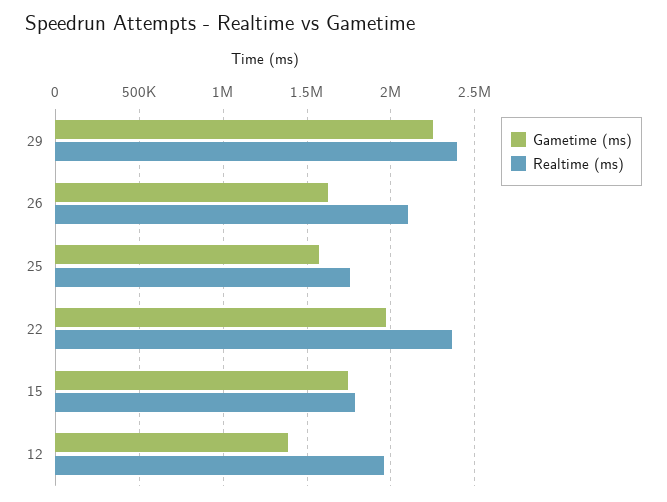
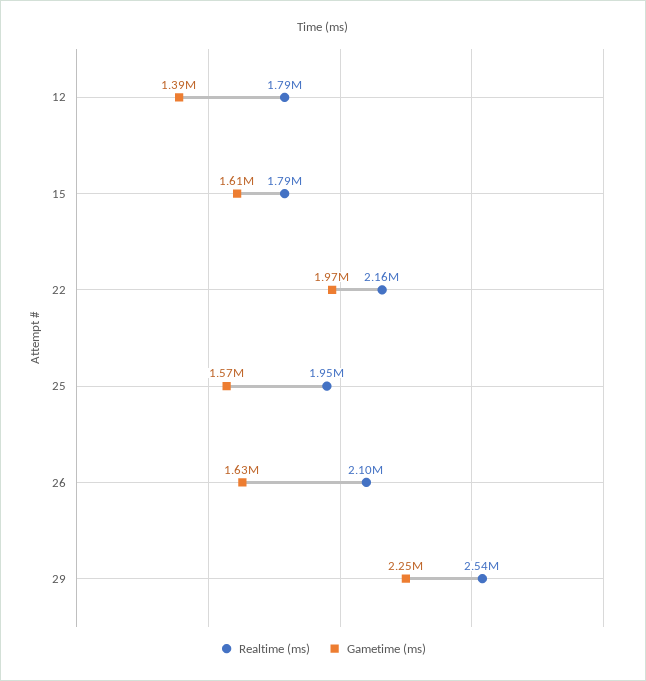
Realtime (ms), 29: 2400000 -> 2540000
Realtime (ms), 25: 1750000 -> 1950000
Realtime (ms), 22: 2350000 -> 2160000
Gametime (ms), 15: 1750000 -> 1610000
Realtime (ms), 12: 1950000 -> 1790000

